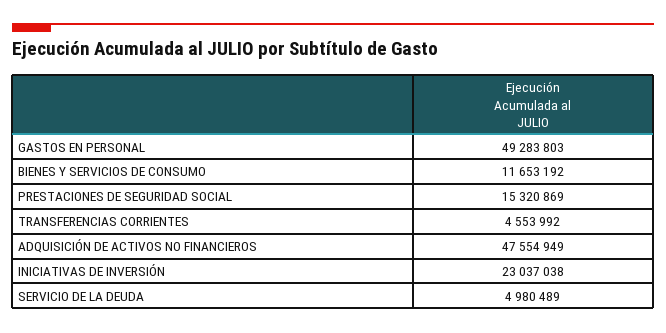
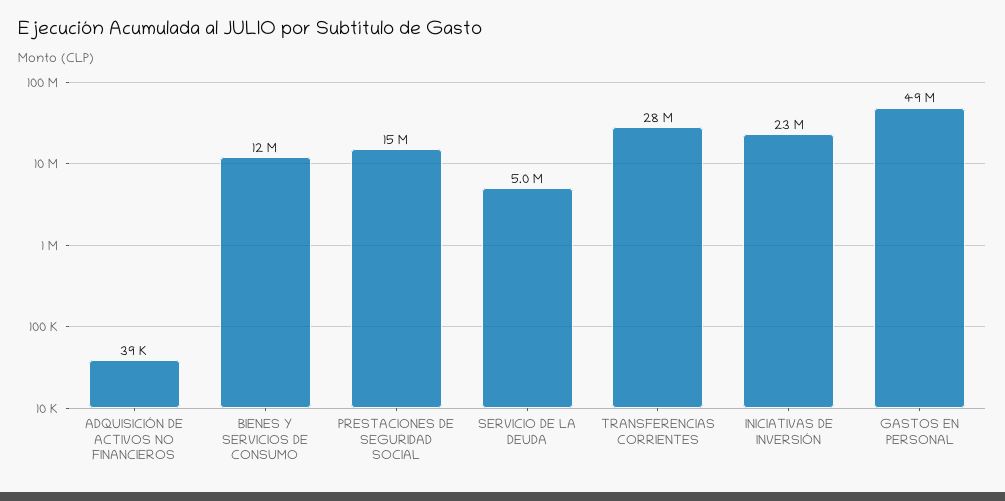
TRANSFERENCIAS CORRIENTES: 4553992 -> 28000000
ADQUISICIÓN DE ACTIVOS NO FINANCIEROS: 47554949 -> 39000

